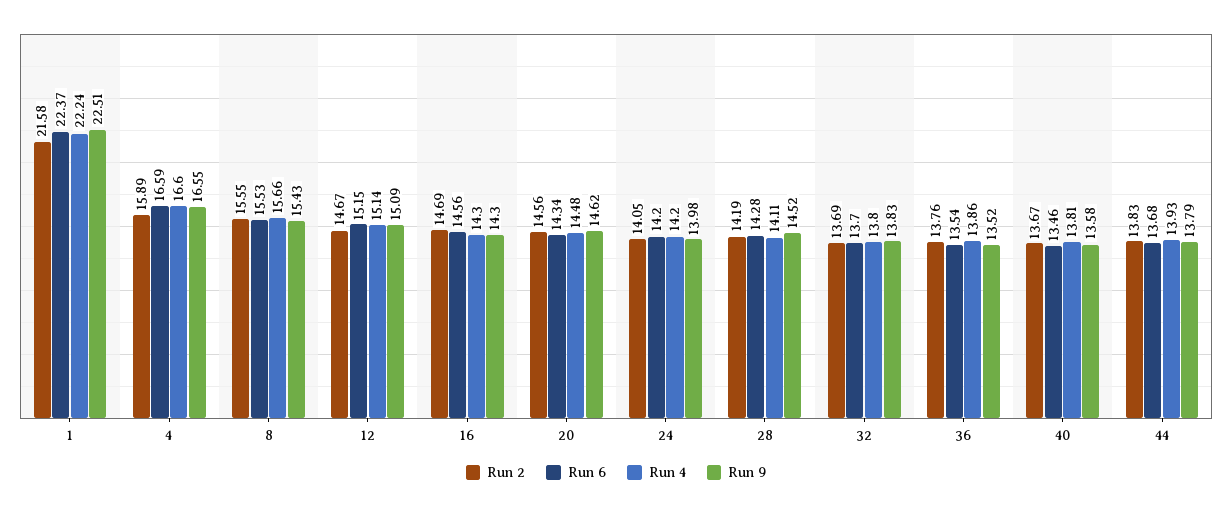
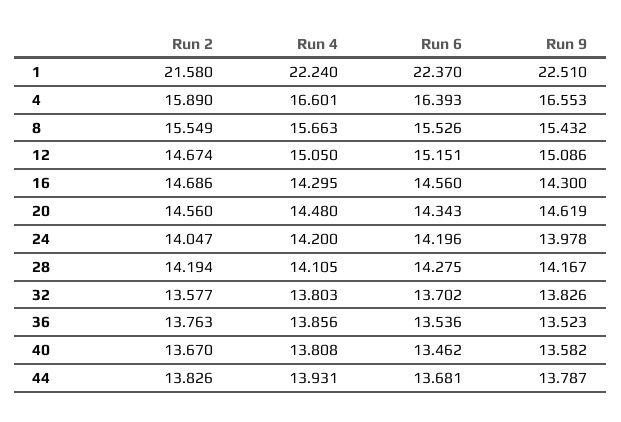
Run 6, 4: 16.59 -> 16.393
Run 4, 12: 15.14 -> 15.05
Run 9, 28: 14.52 -> 14.167
Run 2, 32: 13.69 -> 13.577

